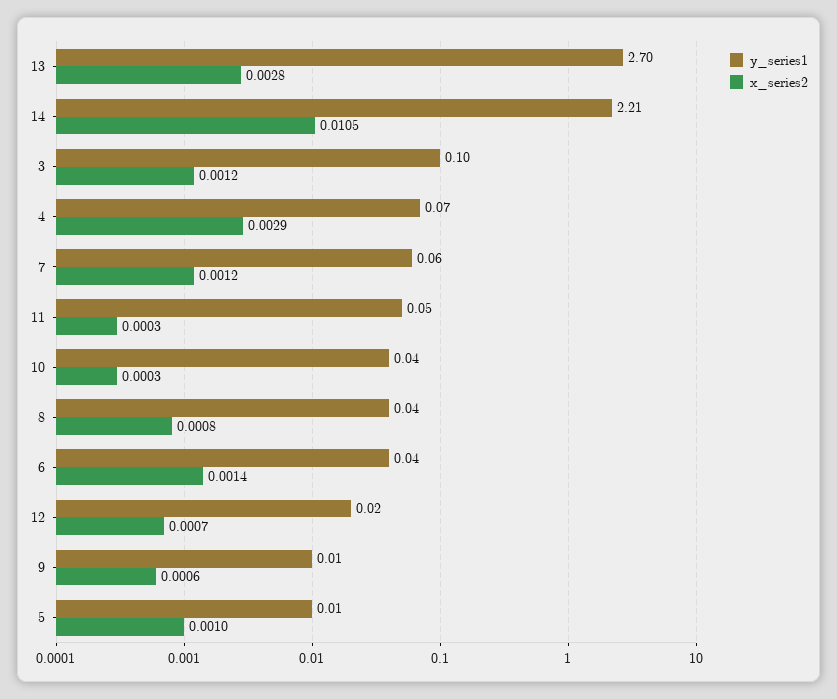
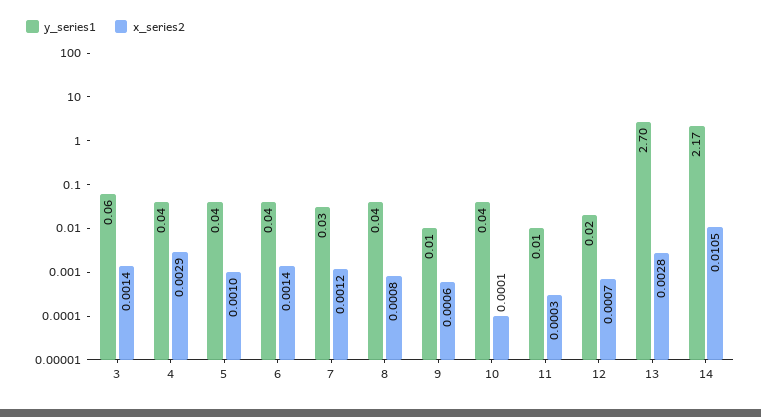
y_series1, 14: 2.21 -> 2.17
y_series1, 3: 0.1 -> 0.06
x_series2, 3: 0.0012 -> 0.0014
y_series1, 4: 0.07 -> 0.04
y_series1, 7: 0.06 -> 0.03
y_series1, 11: 0.05 -> 0.01
x_series2, 10: 0.0003 -> 0.0001
y_series1, 5: 0.01 -> 0.04

